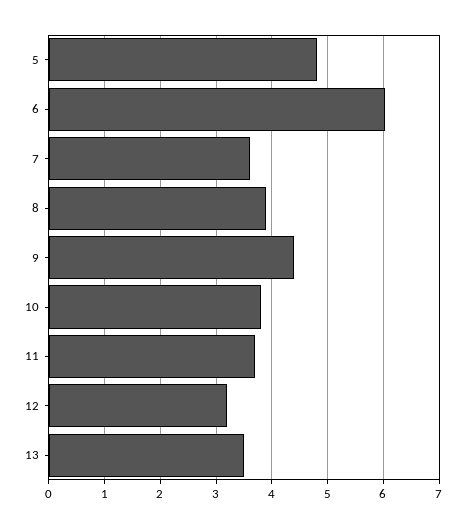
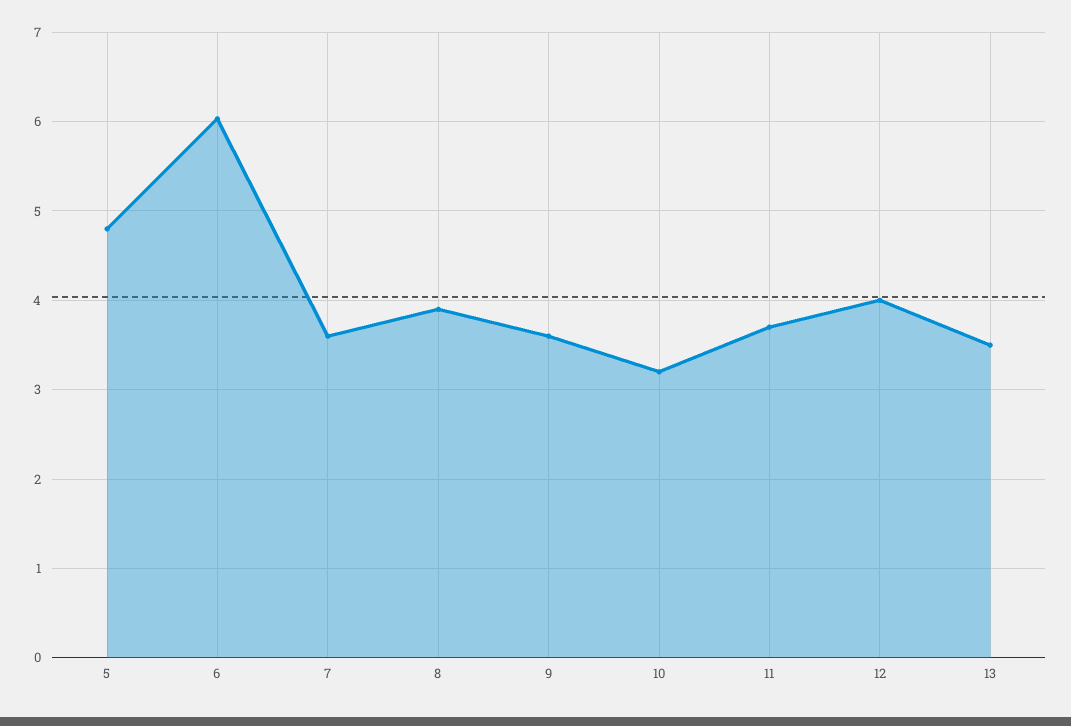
9: 4.4 -> 3.6
10: 3.8 -> 3.2
12: 3.2 -> 4

